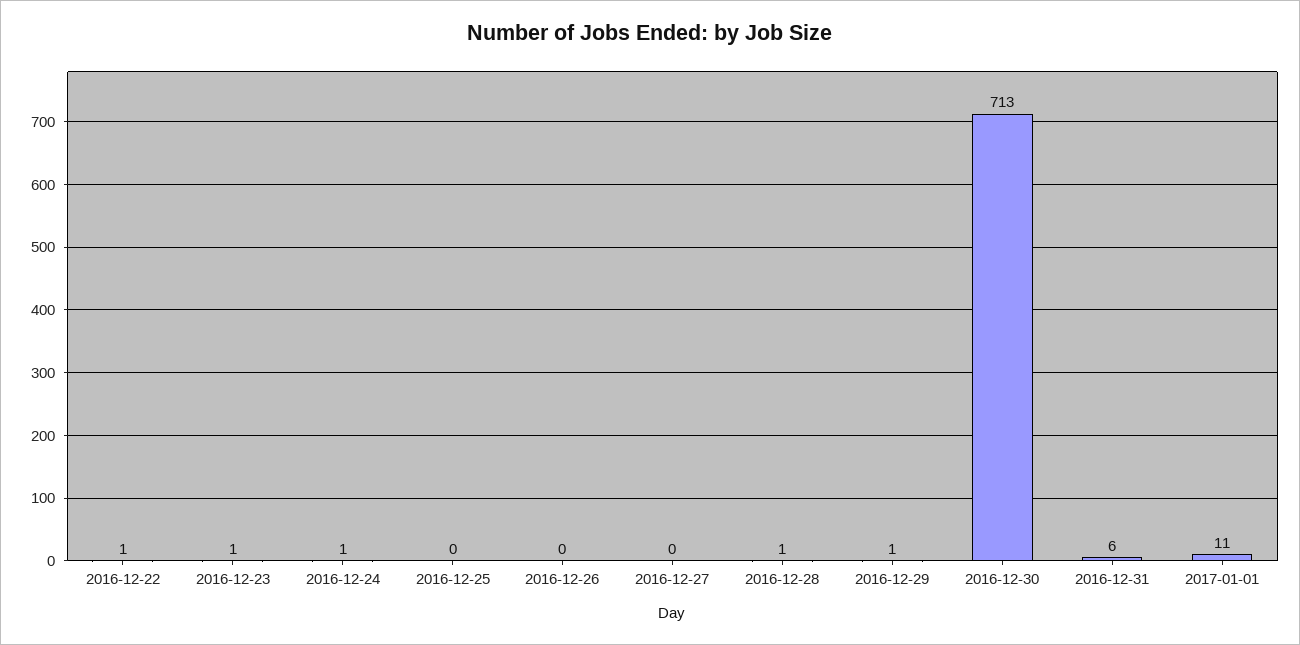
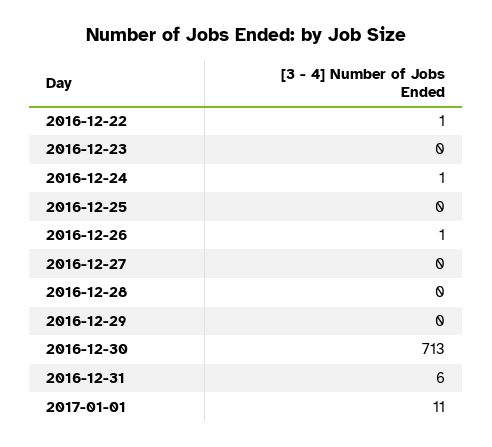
2016-12-23: 1 -> 0
2016-12-26: 0 -> 1
2016-12-28: 1 -> 0
2016-12-29: 1 -> 0

